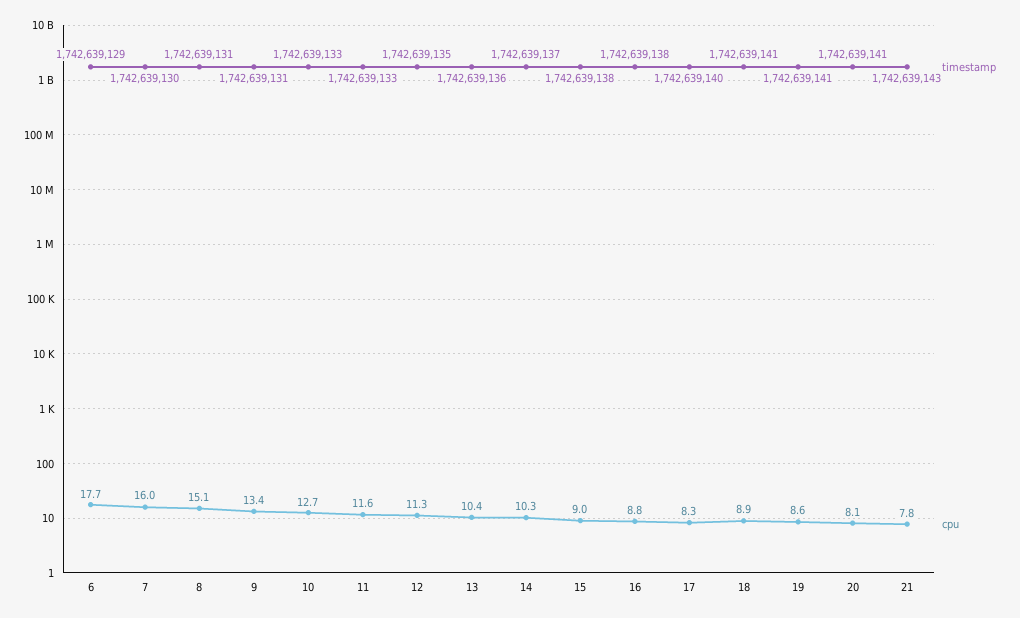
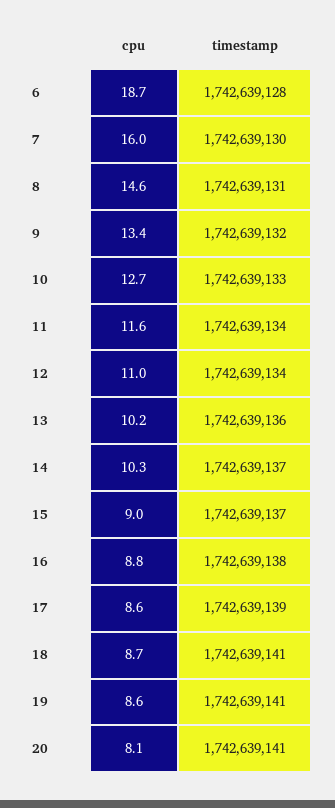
timestamp, 6: 1742639129 -> 1742639128
cpu, 6: 17.7 -> 18.7
cpu, 8: 15.1 -> 14.6
timestamp, 9: 1742639131 -> 1742639132
timestamp, 11: 1742639133 -> 1742639134
timestamp, 12: 1742639135 -> 1742639134
cpu, 12: 11.3 -> 11
cpu, 13: 10.4 -> 10.2
timestamp, 15: 1742639138 -> 1742639137
timestamp, 17: 1742639140 -> 1742639139
cpu, 17: 8.3 -> 8.6
cpu, 18: 8.9 -> 8.7
timestamp, 21: 1742639143 -> none
cpu, 21: 7.8 -> none

